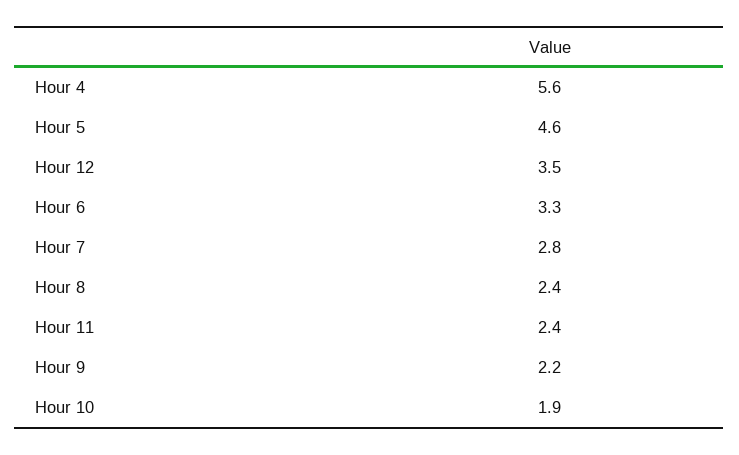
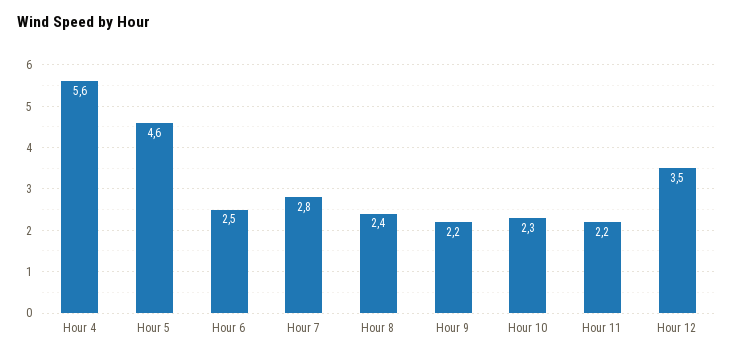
Hour 6: 3.3 -> 2.5
Hour 11: 2.4 -> 2.2
Hour 10: 1.9 -> 2.3

